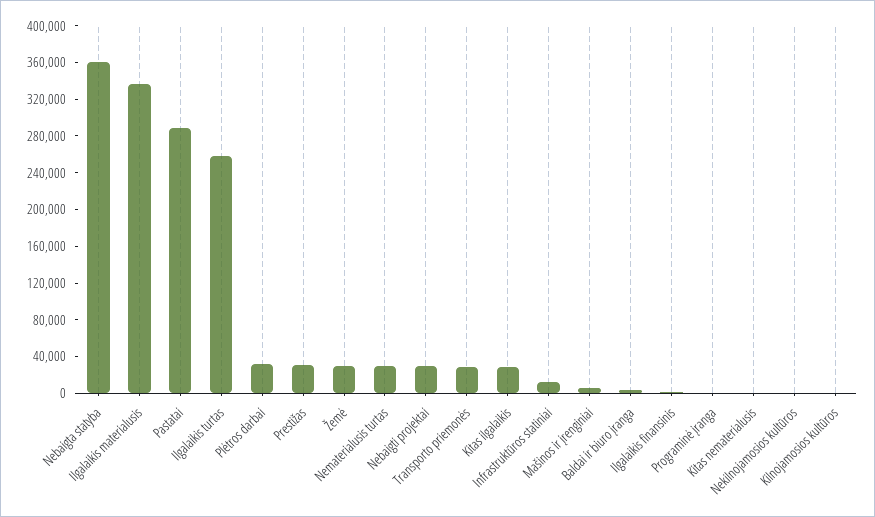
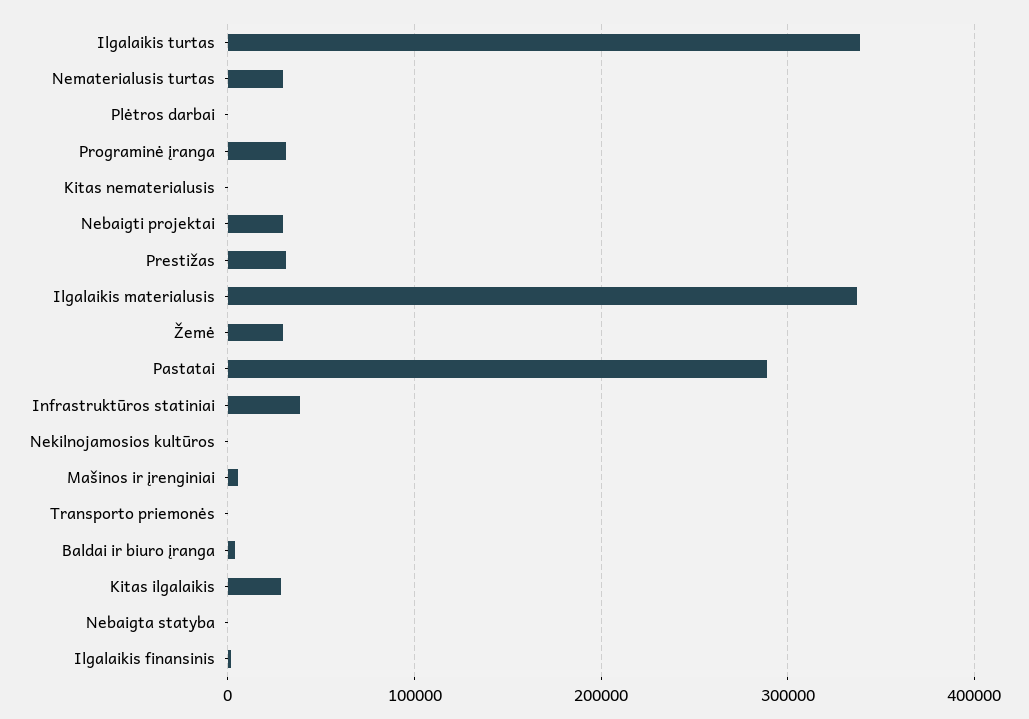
Nebaigta statyba: 360000 -> 0
Ilgalaikis turtas: 260000 -> 340000
Plėtros darbai: 30000 -> 0
Transporto priemonės: 30000 -> 0
Infrastruktūros statiniai: 10000 -> 40000
Programinė įranga: 0 -> 30000
Kilnojamosios kultūros: 0 -> none

